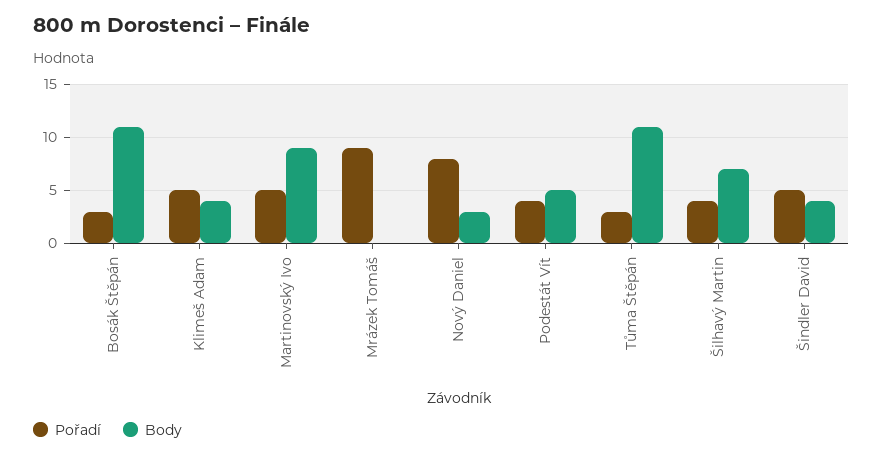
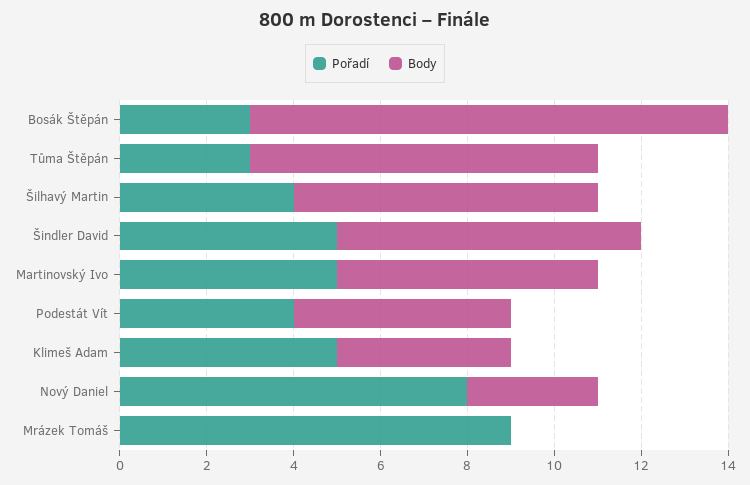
Body, Martinovský Ivo: 9 -> 6
Body, Tůma Štěpán: 11 -> 8
Body, Šindler David: 4 -> 7

